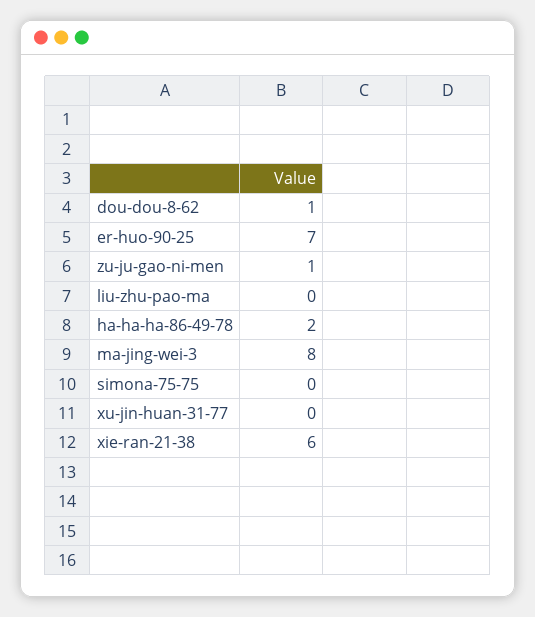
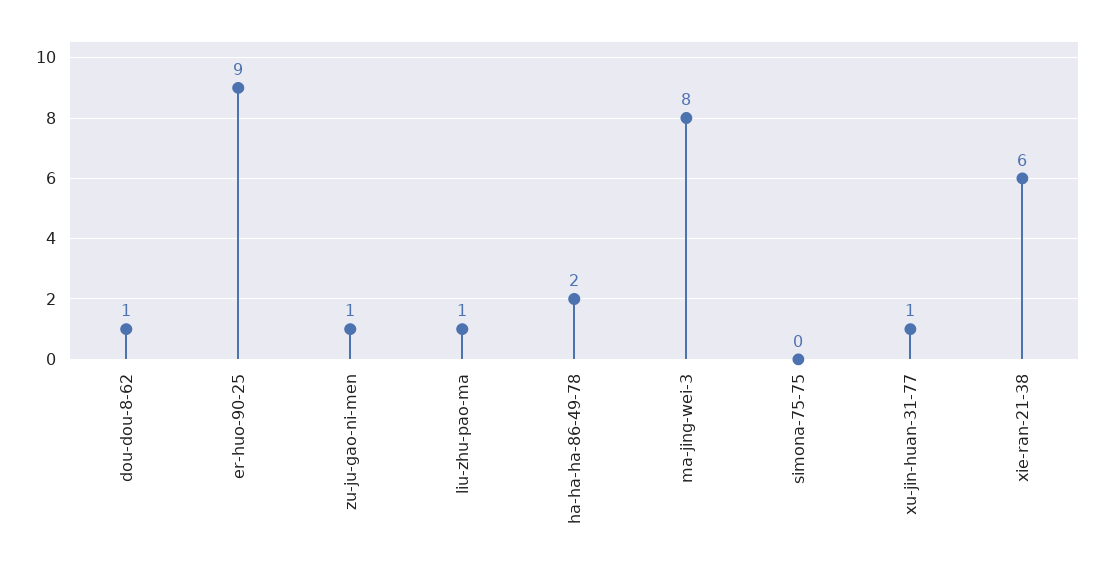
er-huo-90-25: 7 -> 9
liu-zhu-pao-ma: 0 -> 1
xu-jin-huan-31-77: 0 -> 1

